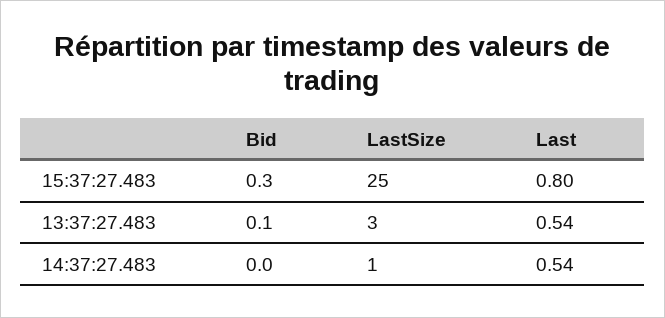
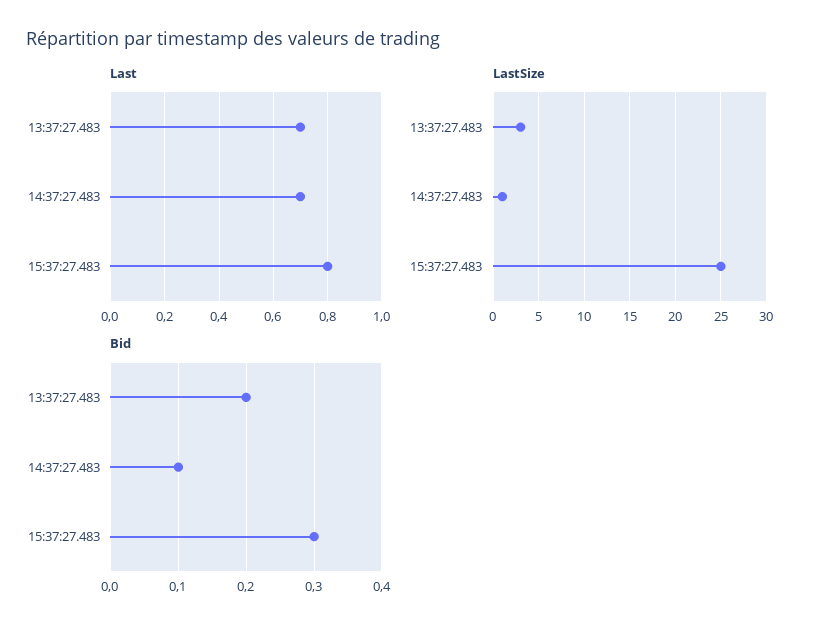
Bid, 13:37:27.483: 0.1 -> 0.2
Last, 13:37:27.483: 0.54 -> 0.7
Bid, 14:37:27.483: 0 -> 0.1
Last, 14:37:27.483: 0.54 -> 0.7

